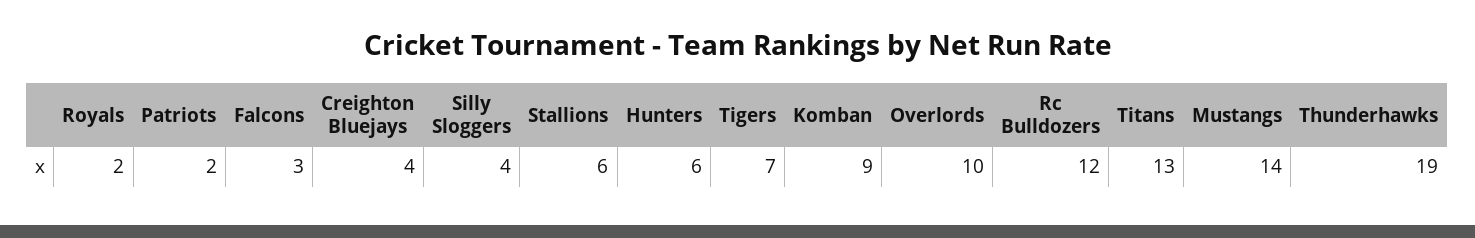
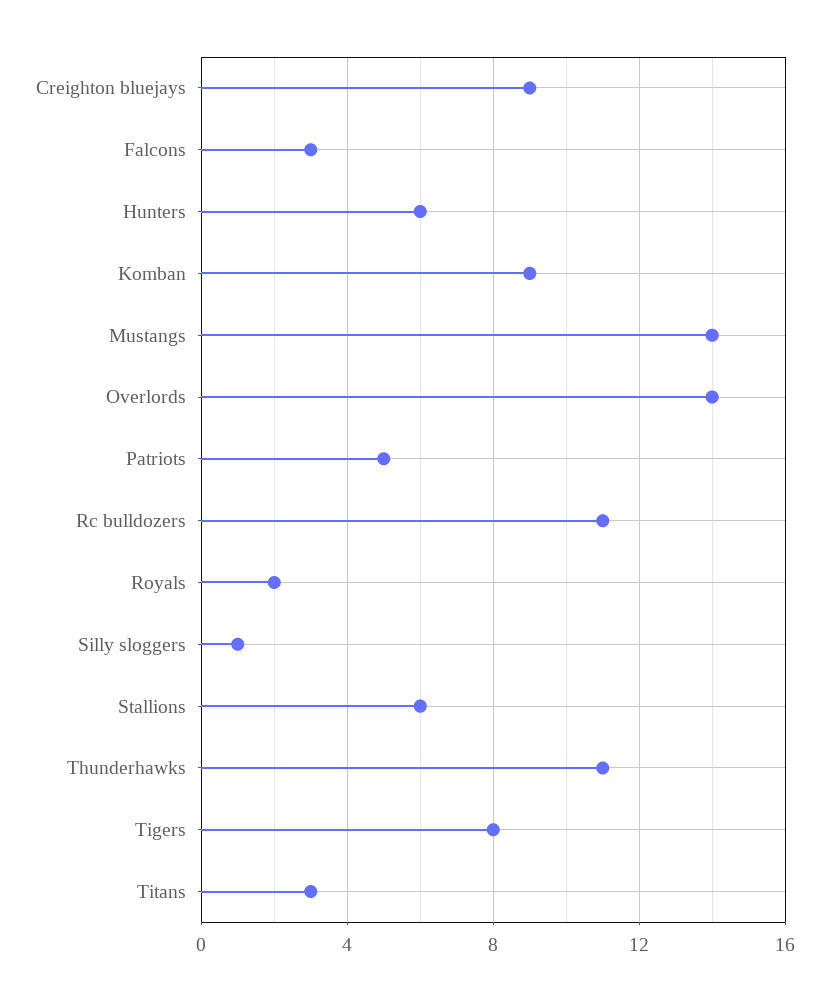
Patriots: 2 -> 5
Creighton Bluejays: 4 -> 9
Silly Sloggers: 4 -> 1
Tigers: 7 -> 8
Overlords: 10 -> 14
Rc Bulldozers: 12 -> 11
Titans: 13 -> 3
Thunderhawks: 19 -> 11

